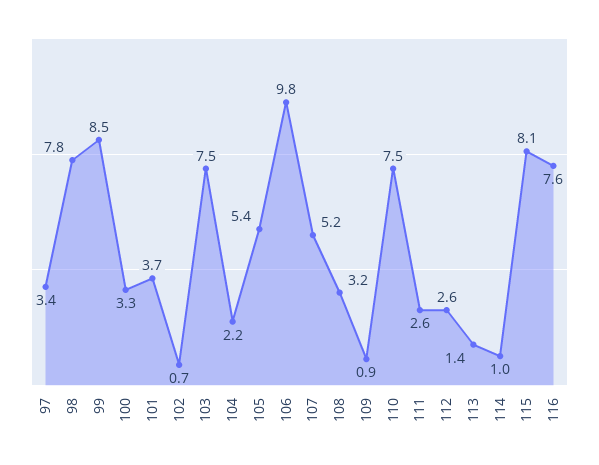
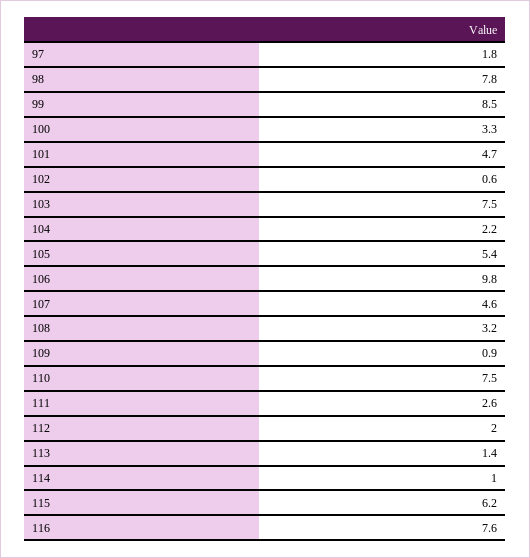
97: 3.4 -> 1.8
101: 3.7 -> 4.7
102: 0.7 -> 0.6
107: 5.2 -> 4.6
112: 2.6 -> 2
115: 8.1 -> 6.2

